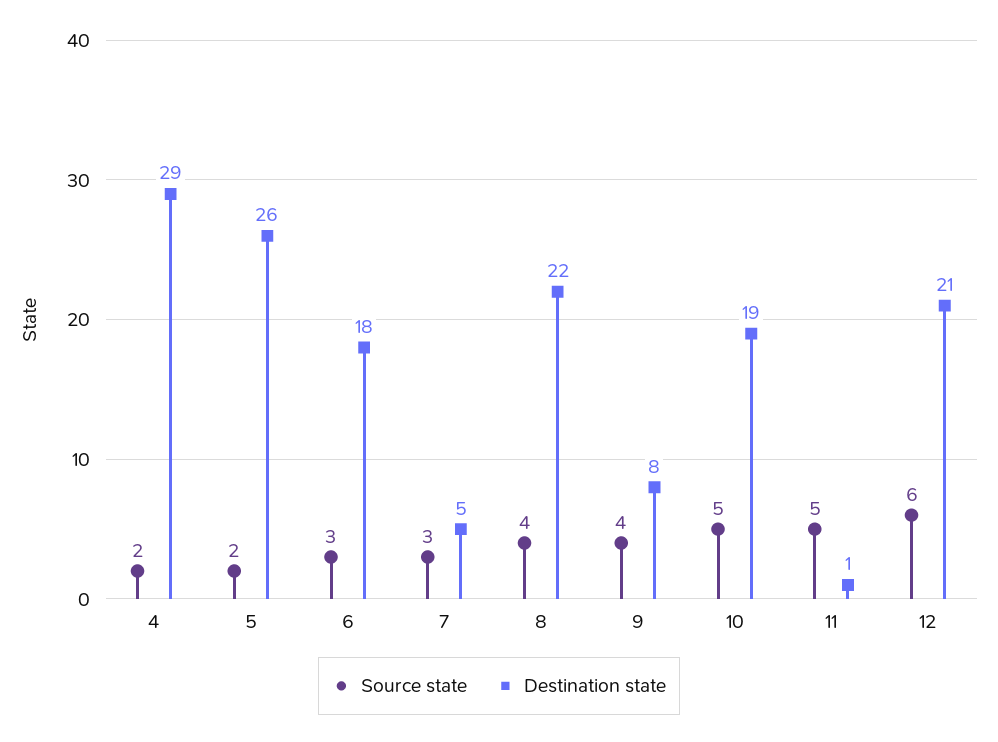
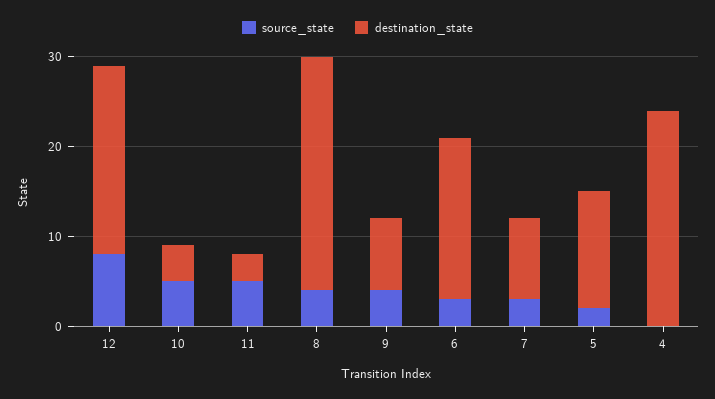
Source state, 4: 2 -> 0
Destination state, 4: 29 -> 24
Destination state, 5: 26 -> 13
Destination state, 7: 5 -> 9
Destination state, 8: 22 -> 26
Destination state, 10: 19 -> 4
Destination state, 11: 1 -> 3
Source state, 12: 6 -> 8

